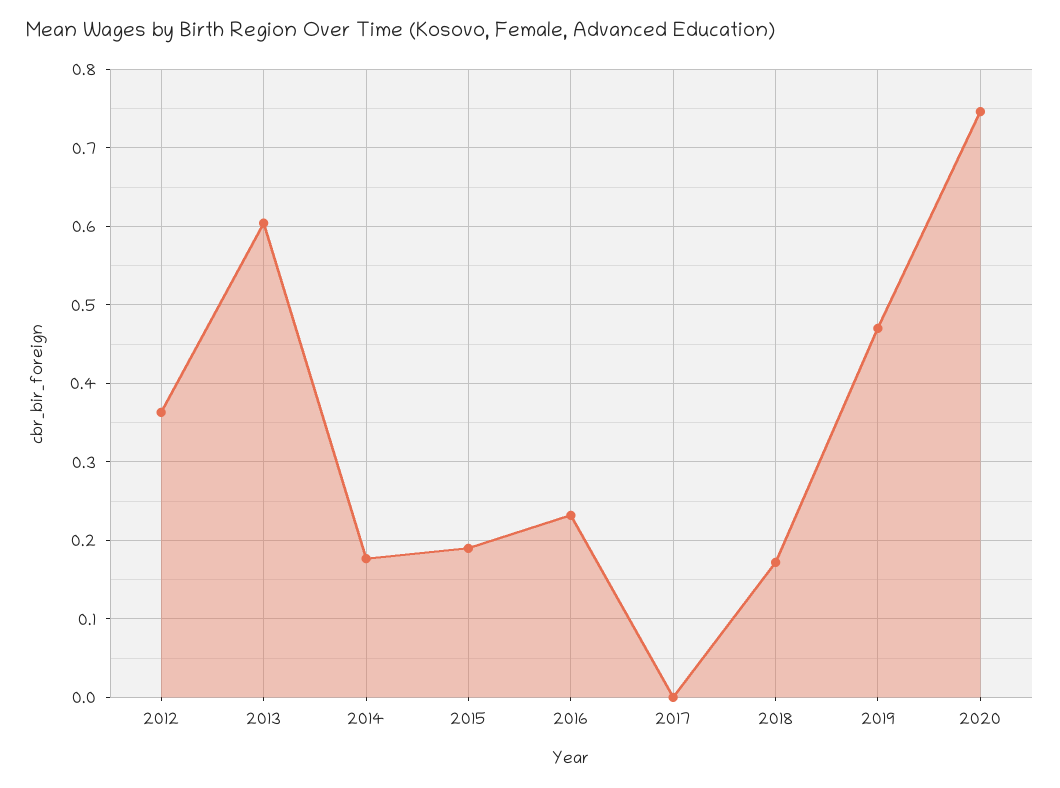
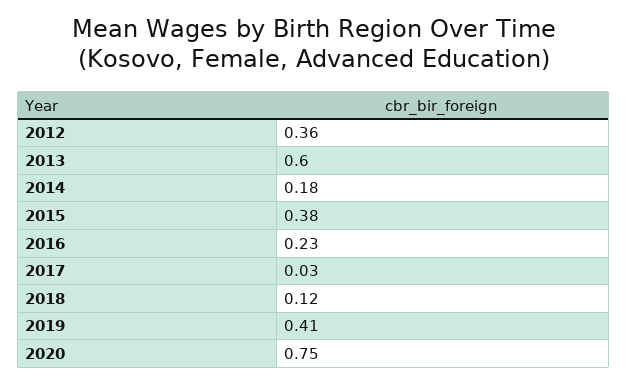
2015: 0.19 -> 0.38
2017: 0 -> 0.03
2018: 0.17 -> 0.12
2019: 0.47 -> 0.41

